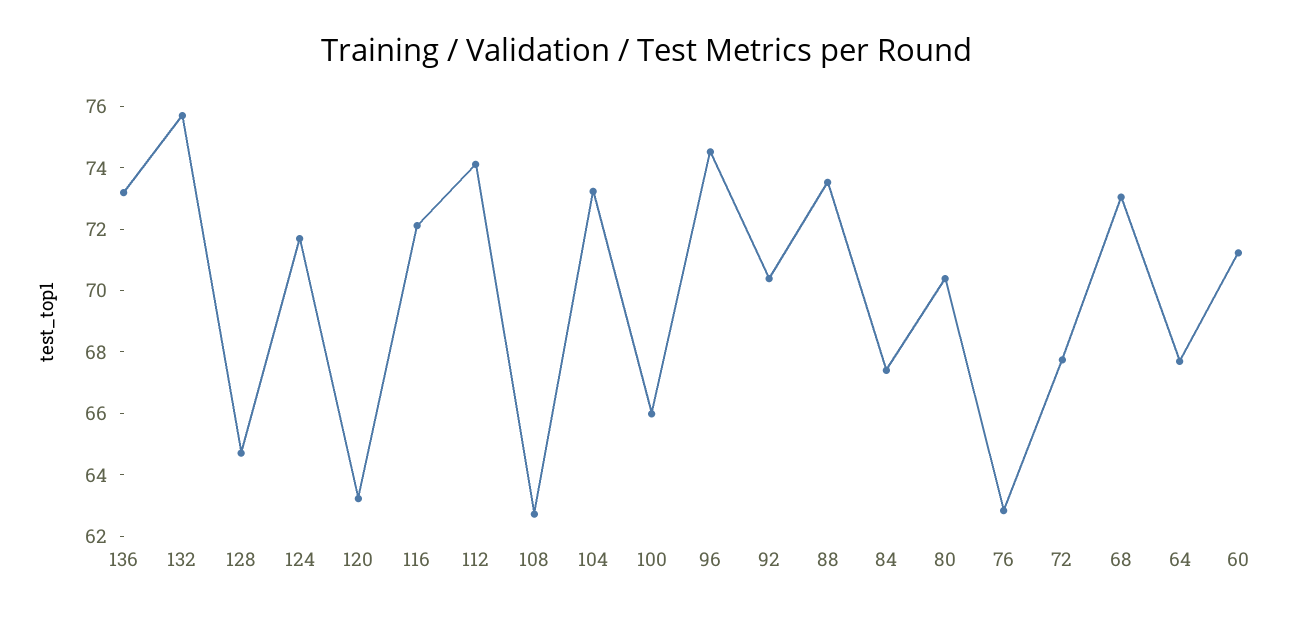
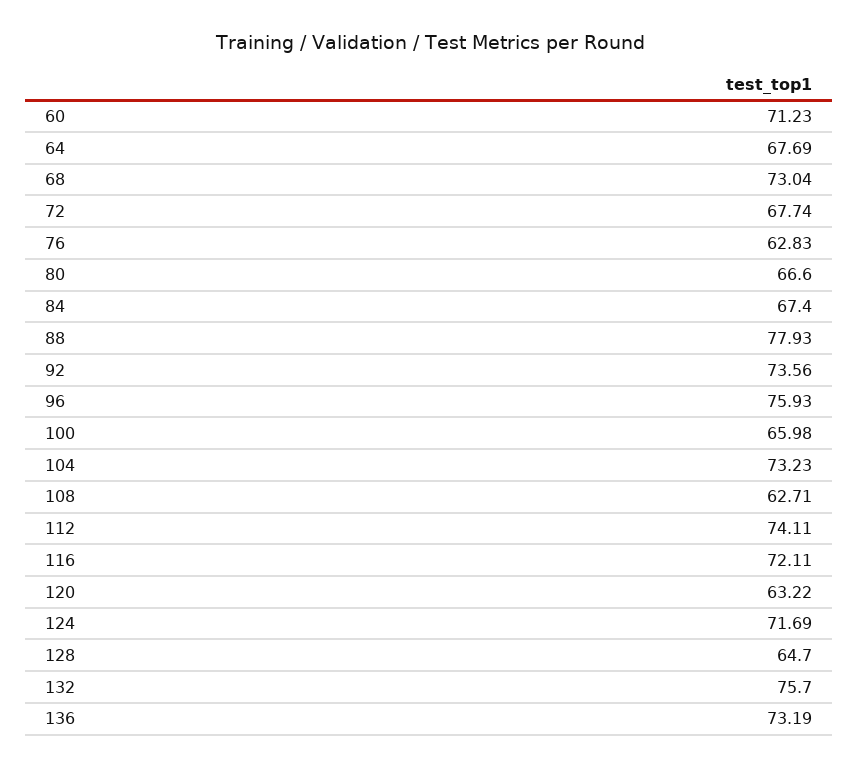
96: 74.5 -> 75.93
92: 70.5 -> 73.56
88: 73.5 -> 77.93
80: 70.5 -> 66.6

